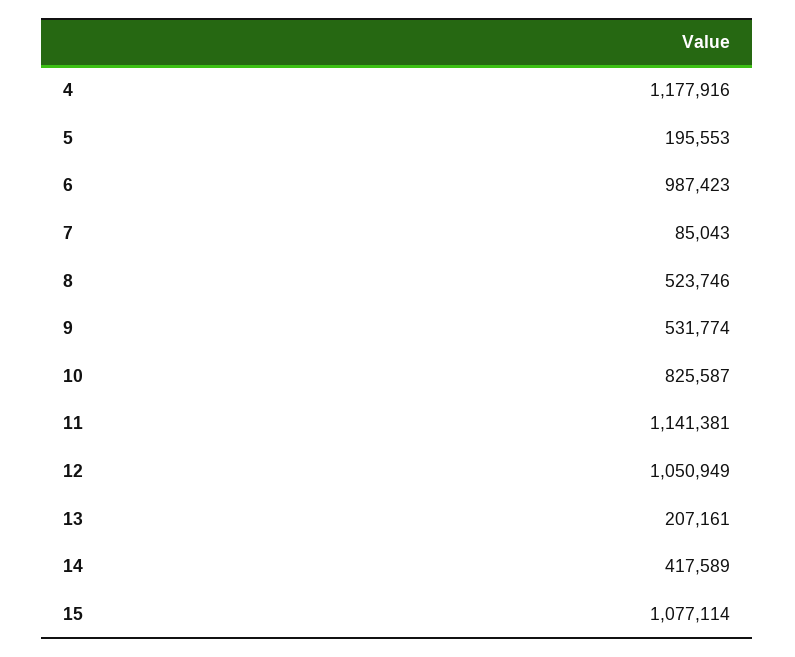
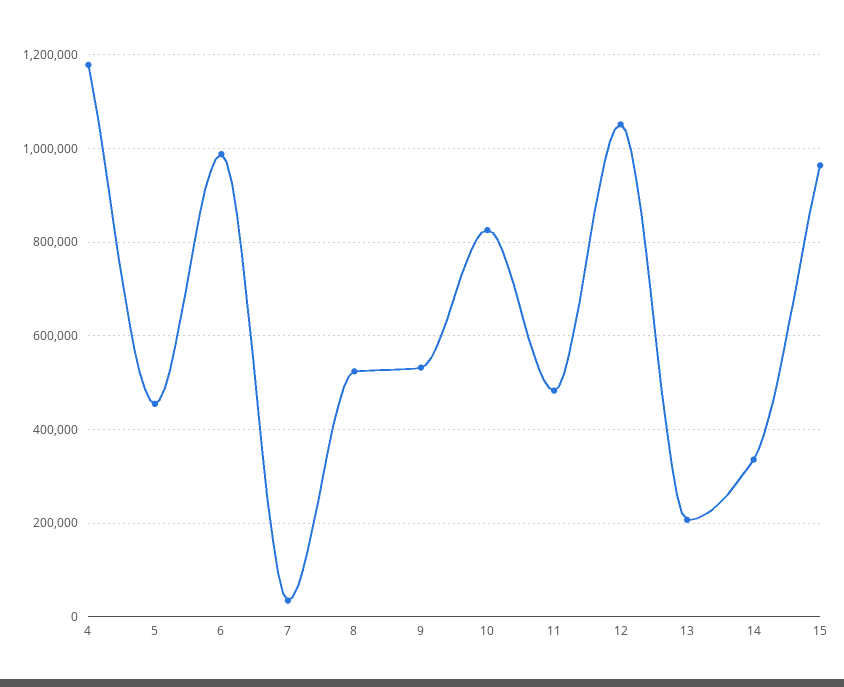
5: 195553 -> 460000
7: 85043 -> 40000
11: 1141381 -> 480000
14: 417589 -> 340000
15: 1077114 -> 960000

